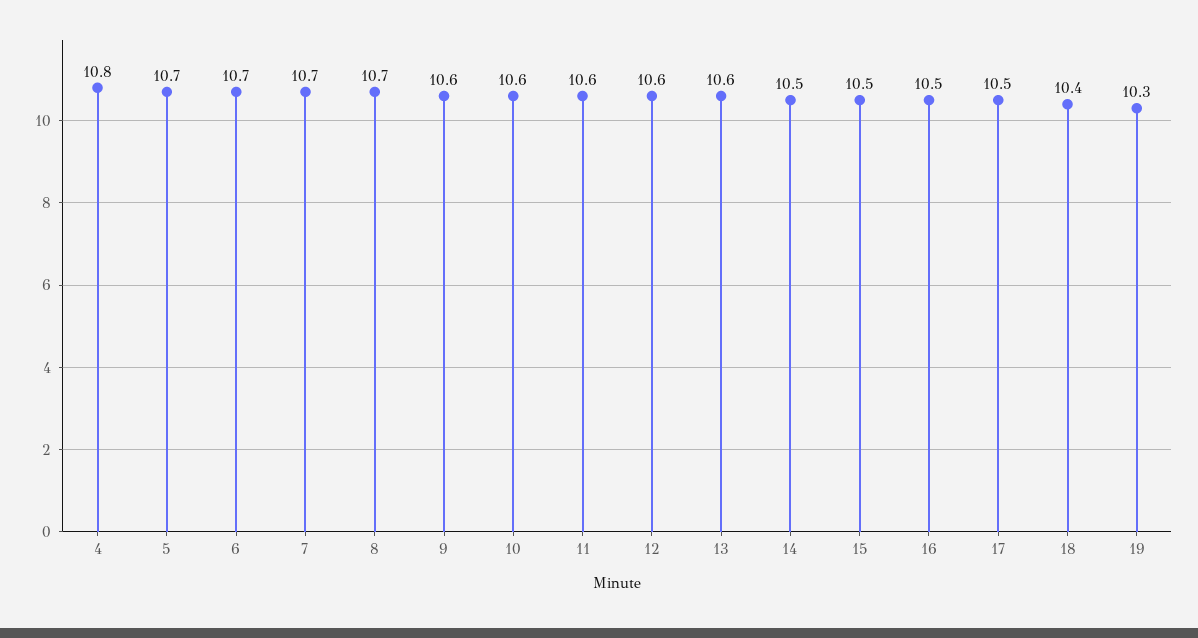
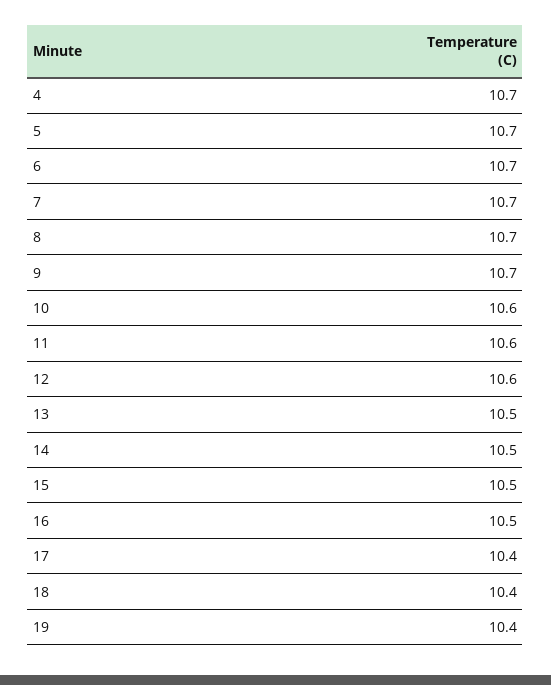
4: 10.8 -> 10.7
9: 10.6 -> 10.7
13: 10.6 -> 10.5
17: 10.5 -> 10.4
19: 10.3 -> 10.4

